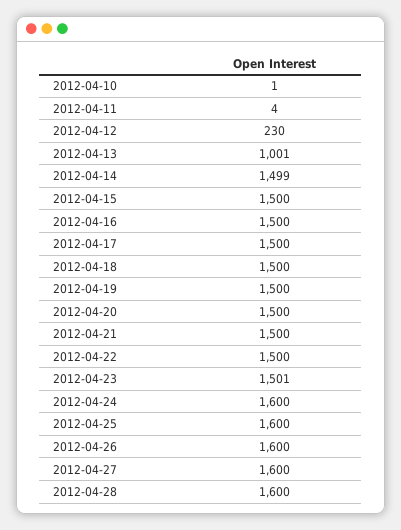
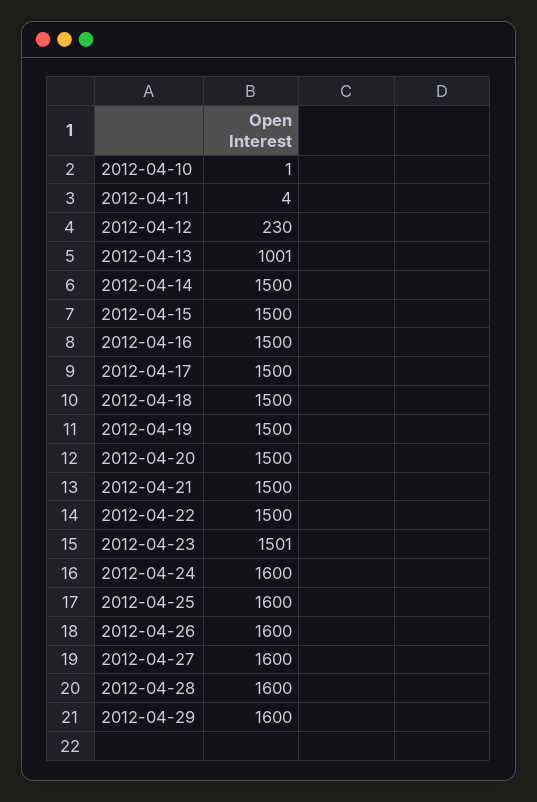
2012-04-14: 1499 -> 1500
2012-04-29: none -> 1600

